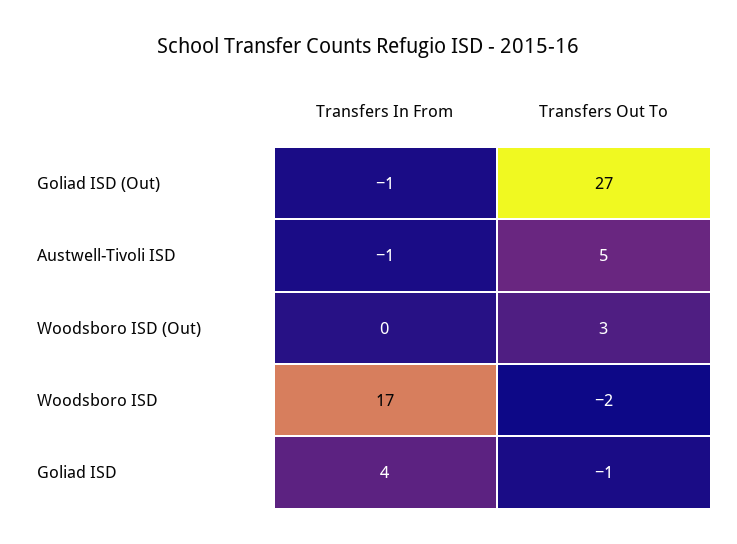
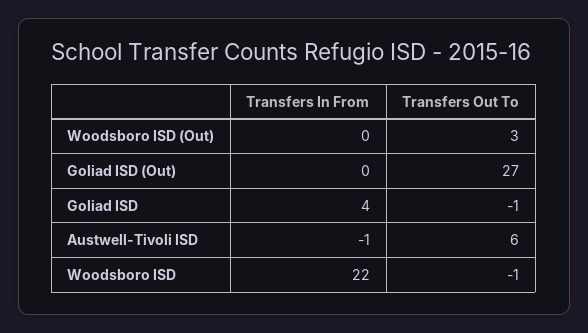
Transfers In From, Goliad ISD (Out): -1 -> 0
Transfers Out To, Austwell-Tivoli ISD: 5 -> 6
Transfers In From, Woodsboro ISD: 17 -> 22
Transfers Out To, Woodsboro ISD: -2 -> -1

